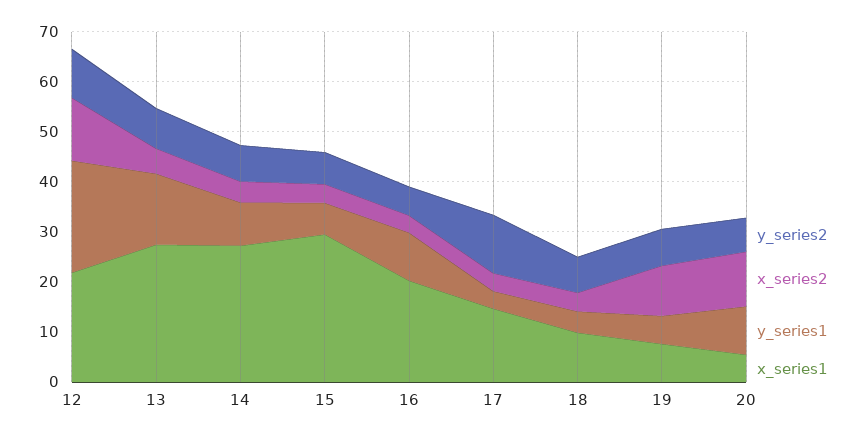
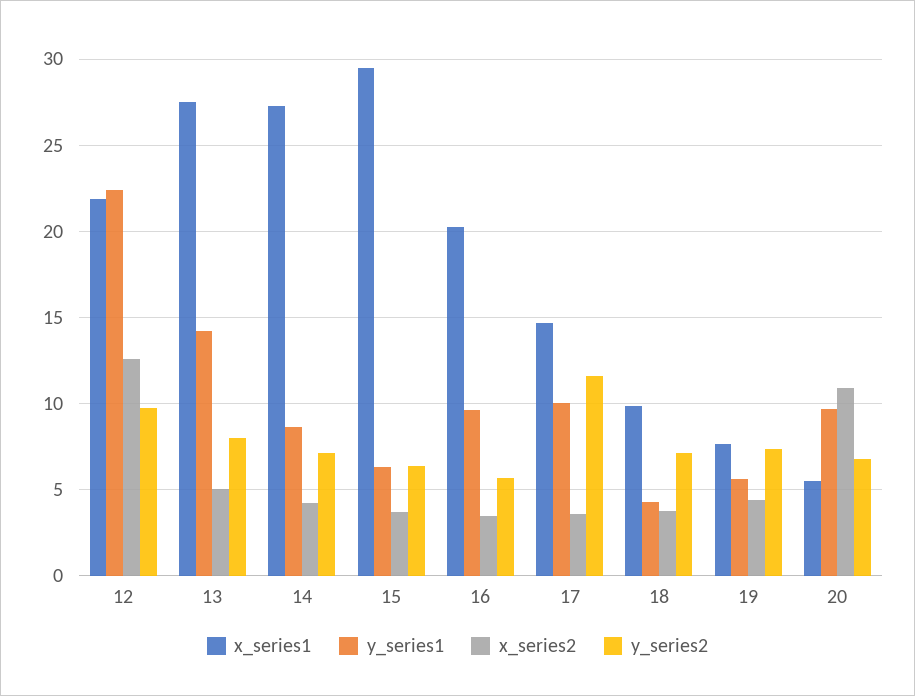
y_series1, 17: 4 -> 10
x_series2, 19: 10 -> 4.5

